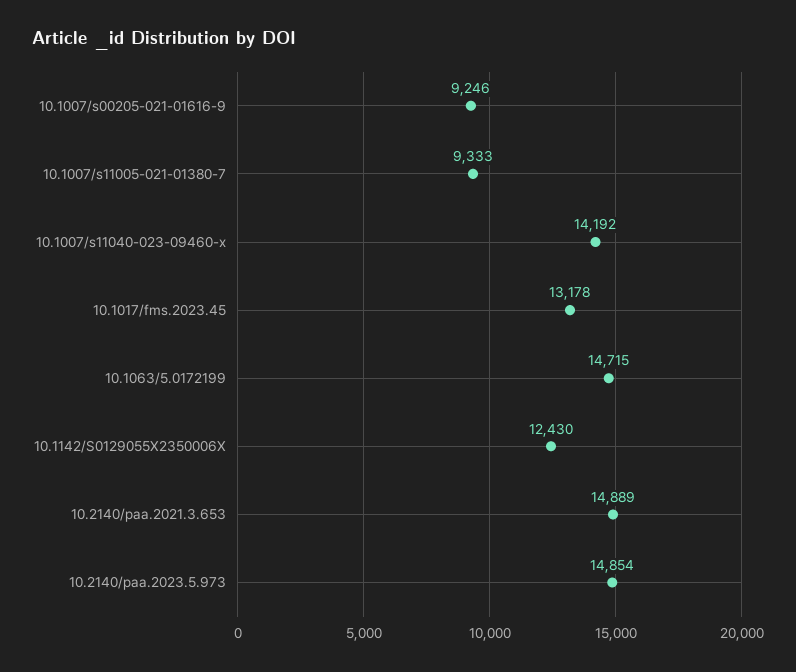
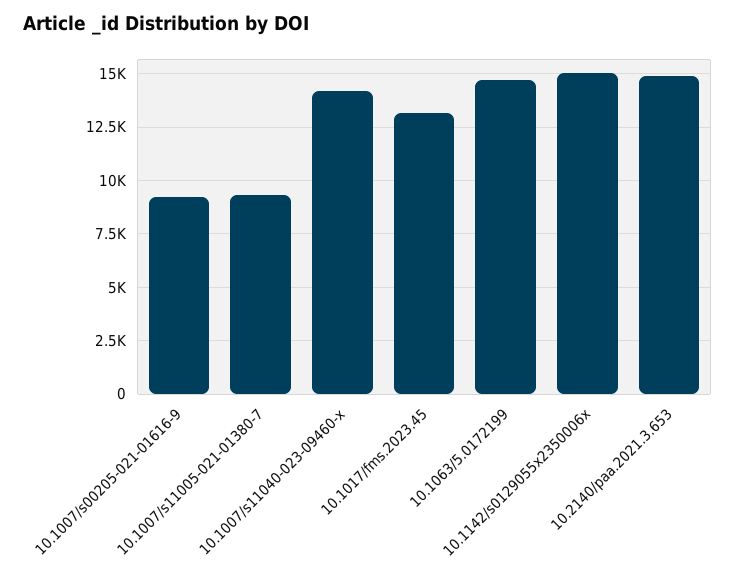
10.1142/S0129055X2350006X: 12430 -> 15000
10.2140/paa.2023.5.973: 14854 -> none

